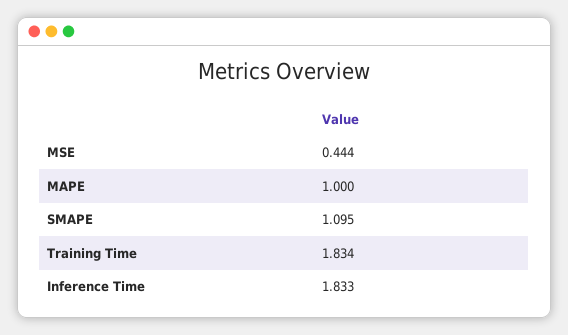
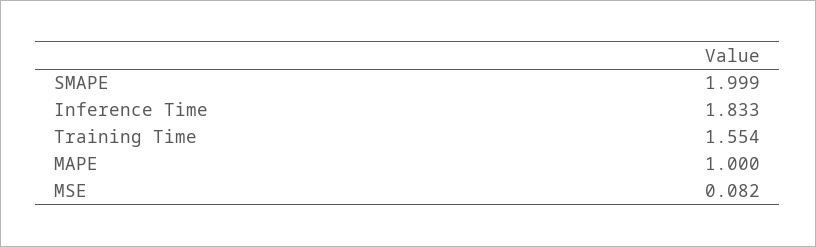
MSE: 0.444 -> 0.082
SMAPE: 1.095 -> 1.999
Training Time: 1.834 -> 1.554

